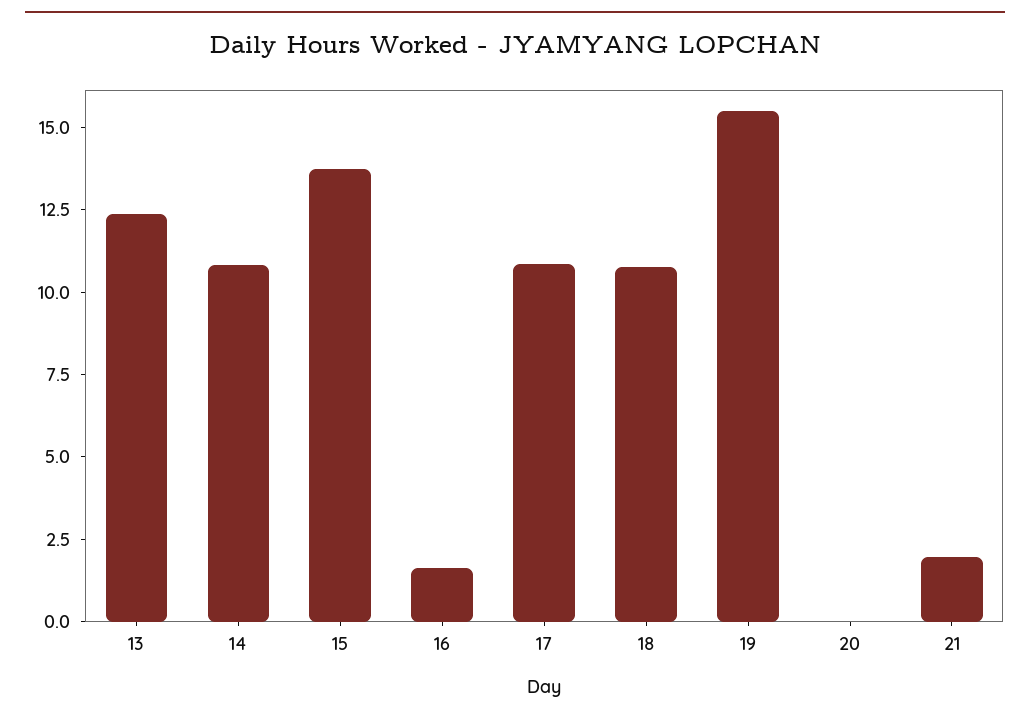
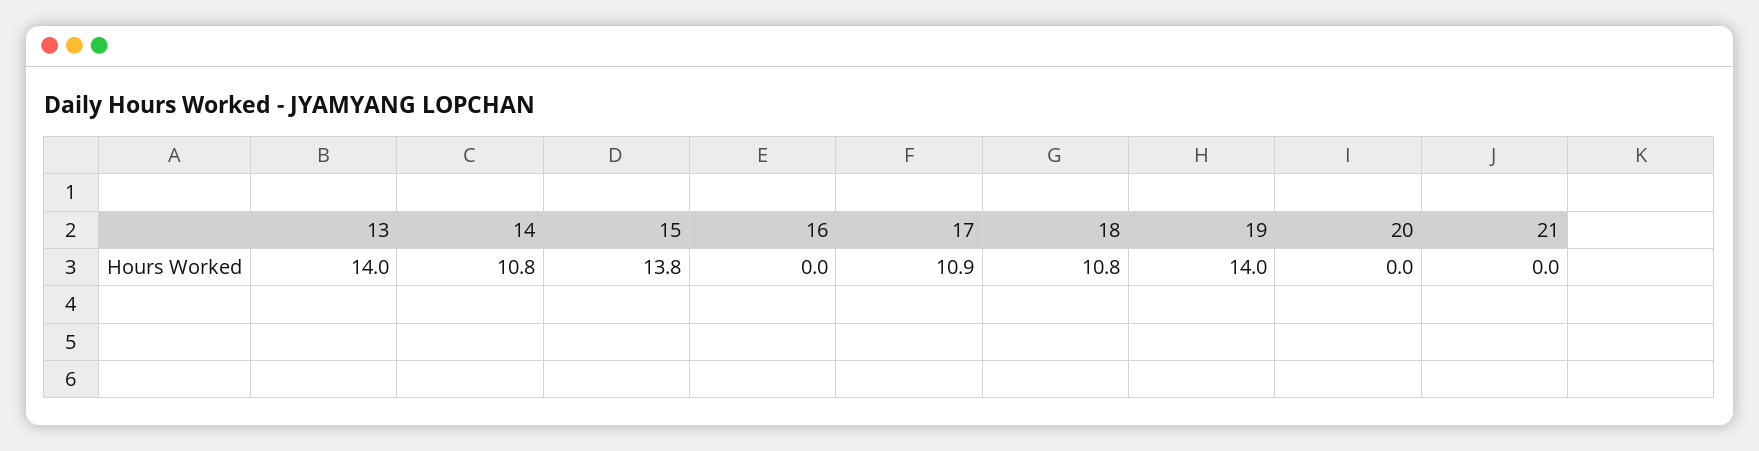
13: 12.5 -> 14
16: 1.5 -> 0
19: 15.5 -> 14
21: 2 -> 0

